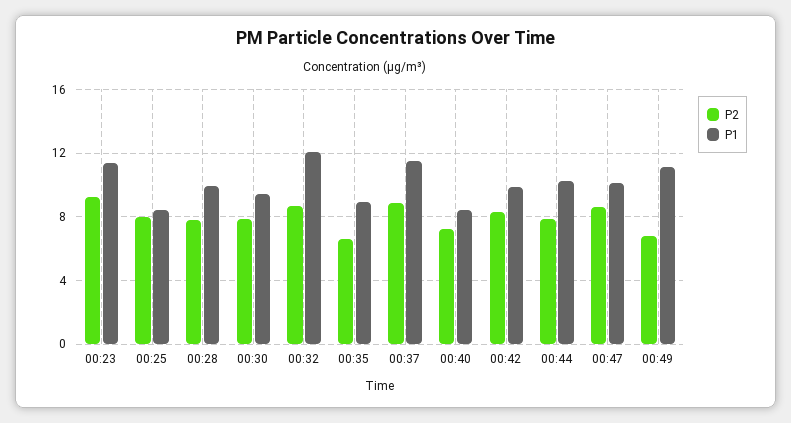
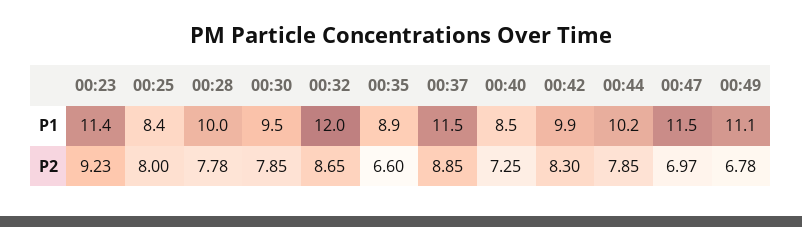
P2, 00:47: 8.5 -> 6.97
P1, 00:47: 10 -> 11.5

